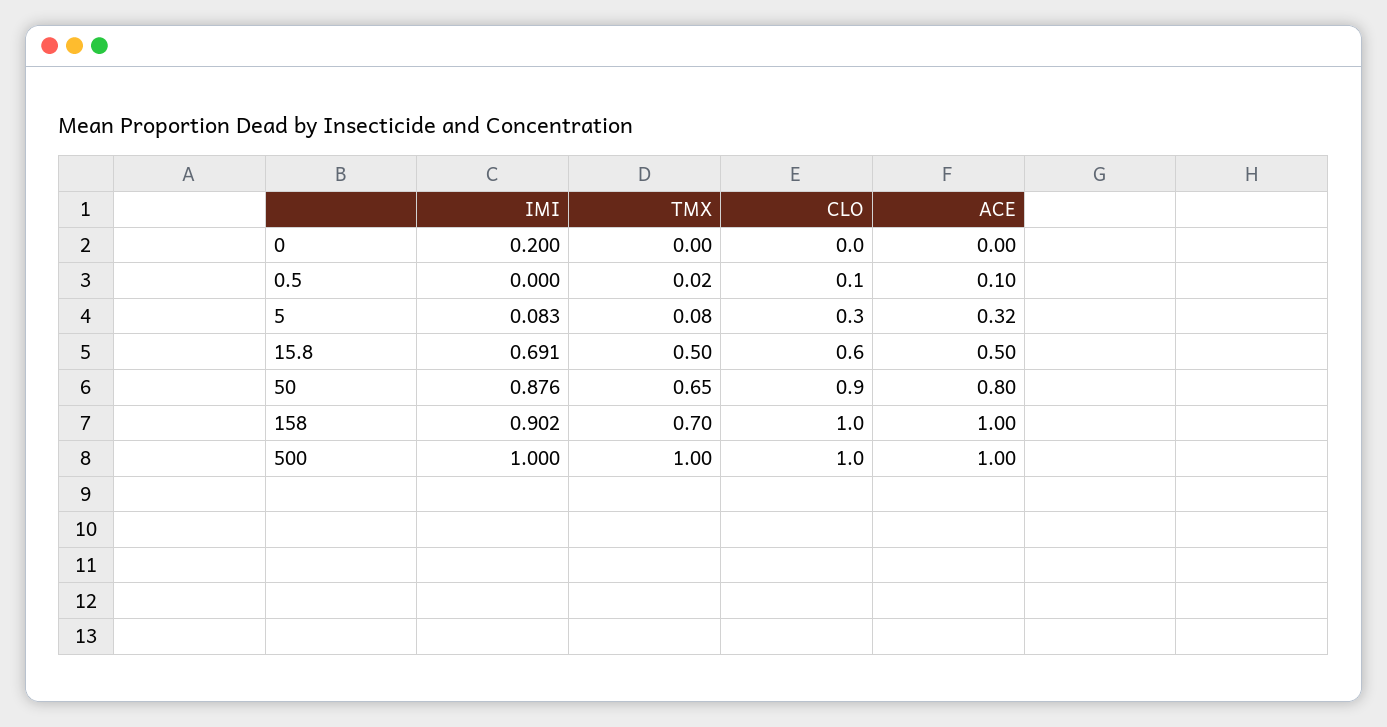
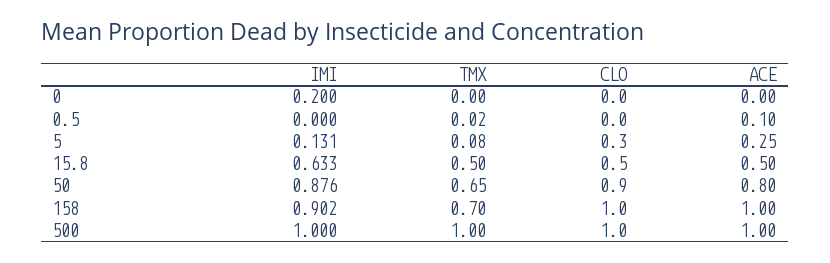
CLO, 0.5: 0.1 -> 0
IMI, 5: 0.083 -> 0.131
ACE, 5: 0.32 -> 0.25
IMI, 15.8: 0.691 -> 0.633
CLO, 15.8: 0.6 -> 0.5

